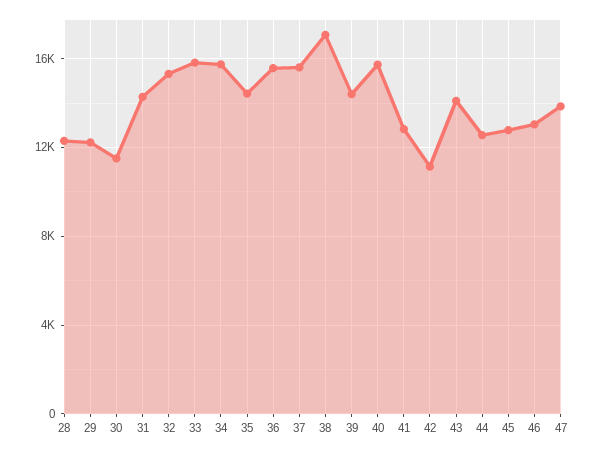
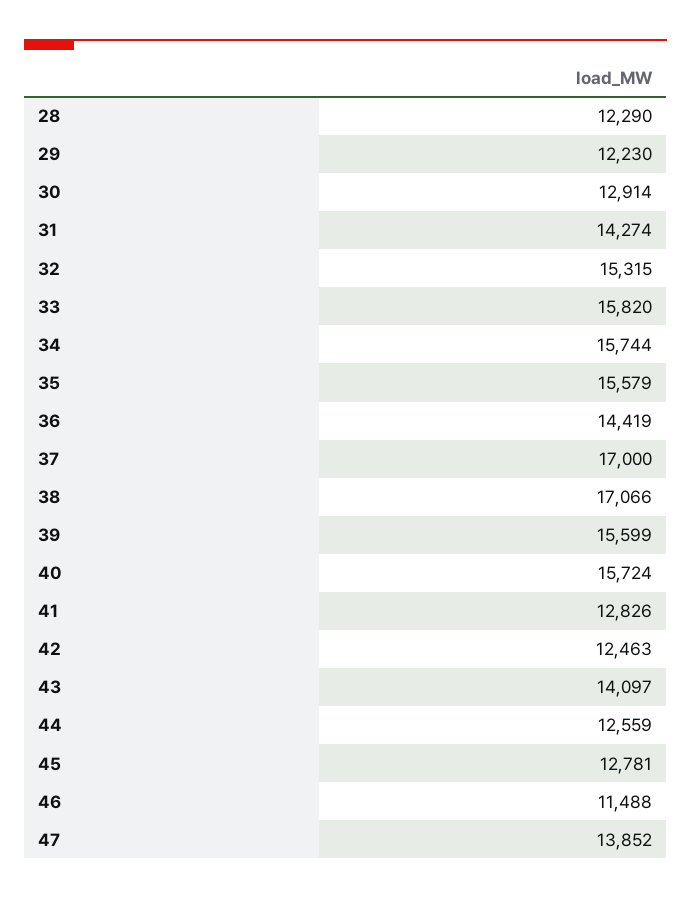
30: 11500 -> 12914
35: 14500 -> 15579
36: 15500 -> 14419
37: 15500 -> 17000
39: 14500 -> 15599
42: 11000 -> 12463
46: 13000 -> 11488

